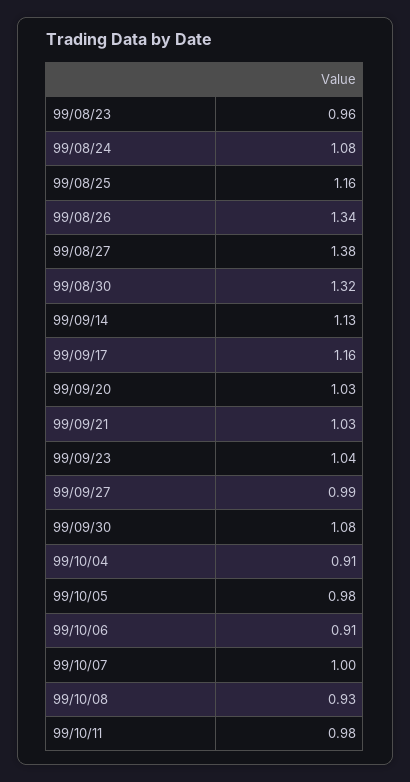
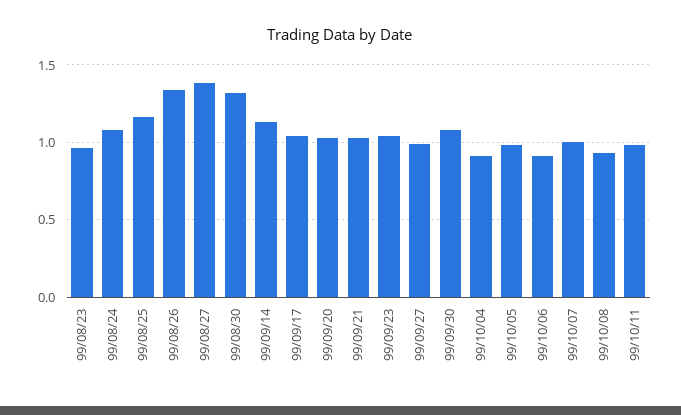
99/09/17: 1.16 -> 1.05

